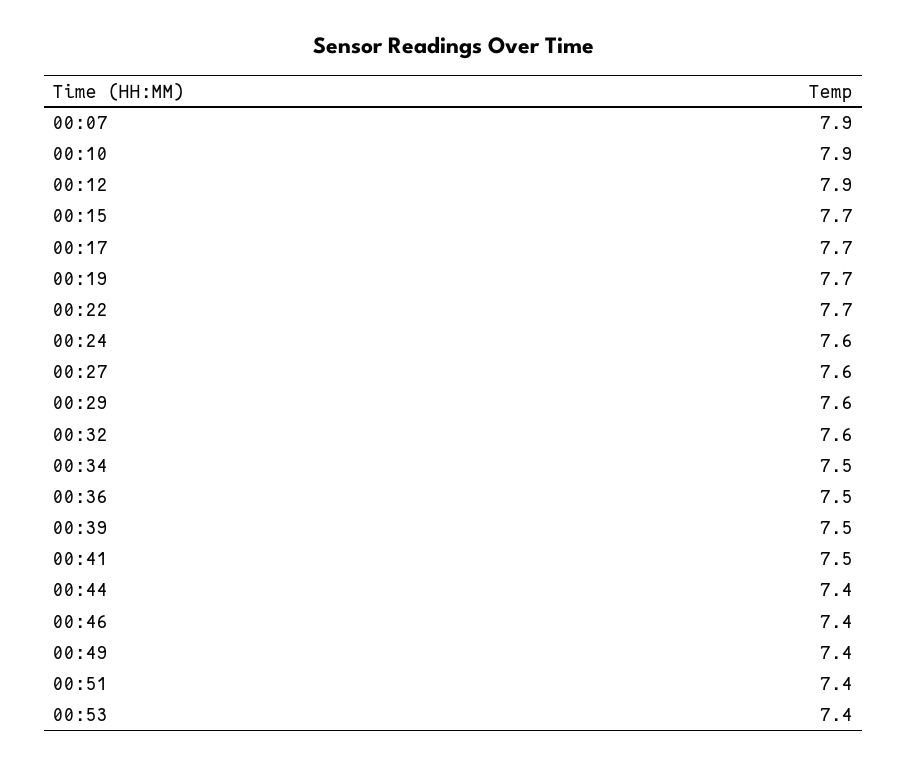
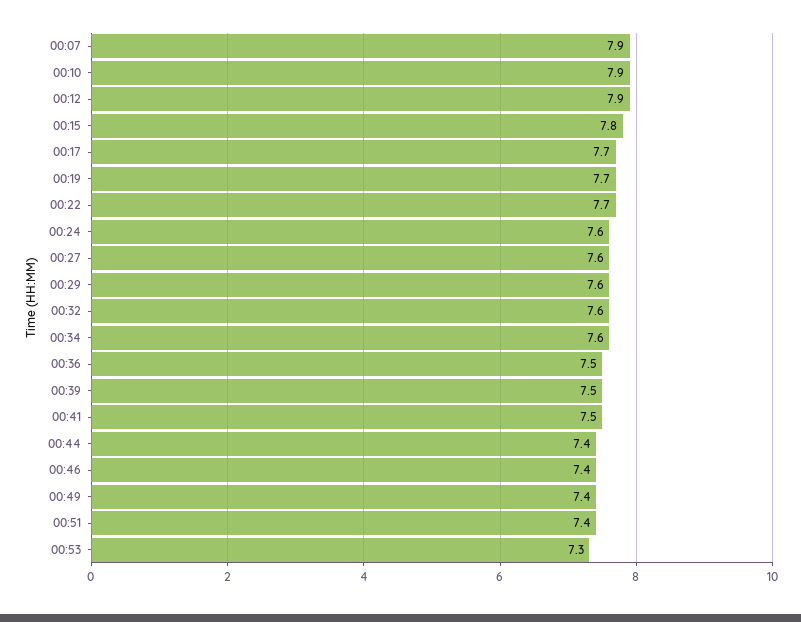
00:15: 7.7 -> 7.8
00:34: 7.5 -> 7.6
00:53: 7.4 -> 7.3

